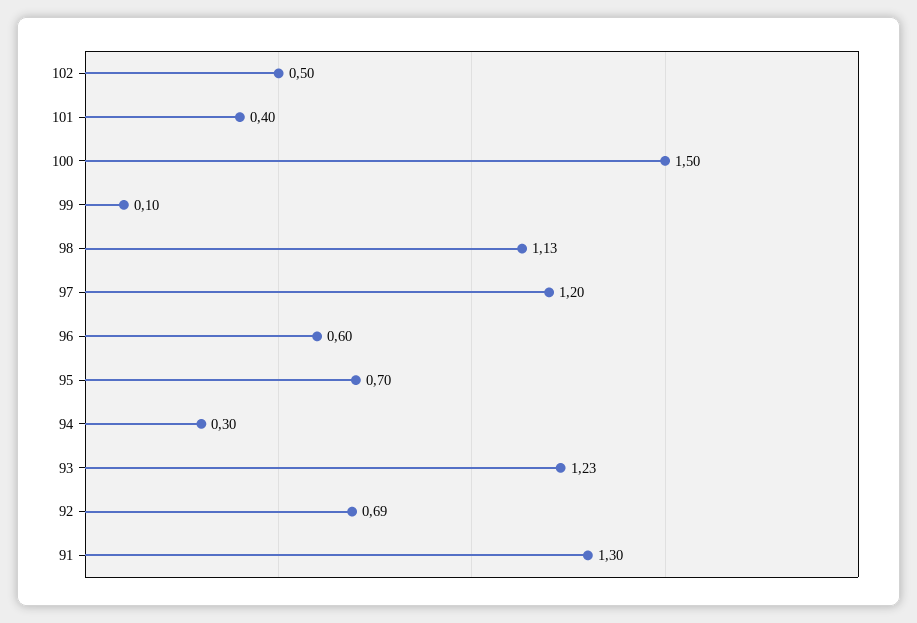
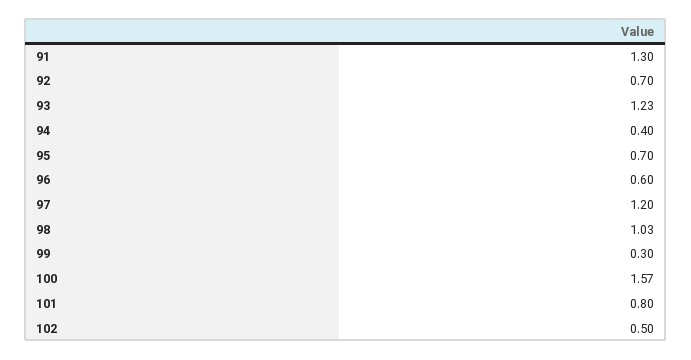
101: 0.4 -> 0.8
100: 1.5 -> 1.57
99: 0.1 -> 0.3
98: 1.13 -> 1.03
94: 0.3 -> 0.4
92: 0.69 -> 0.7

